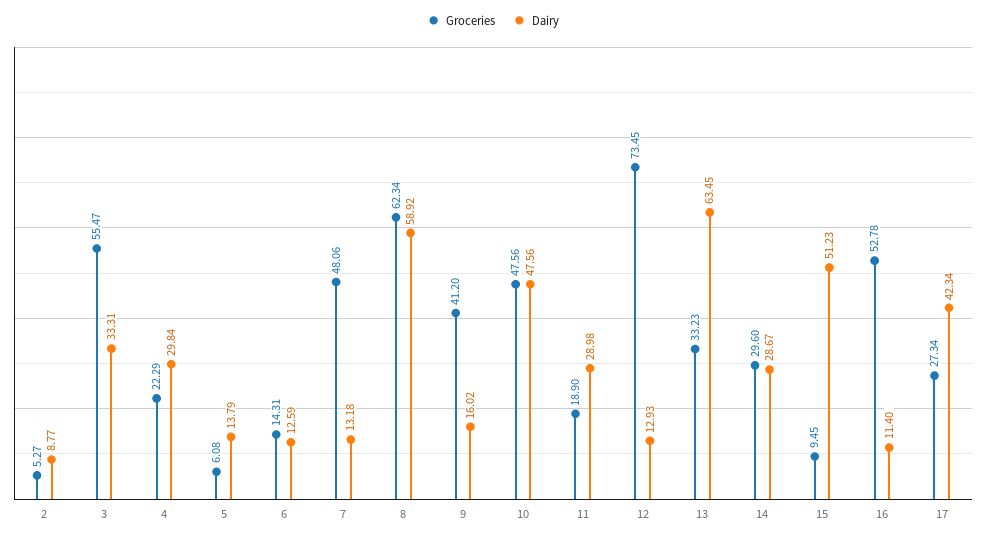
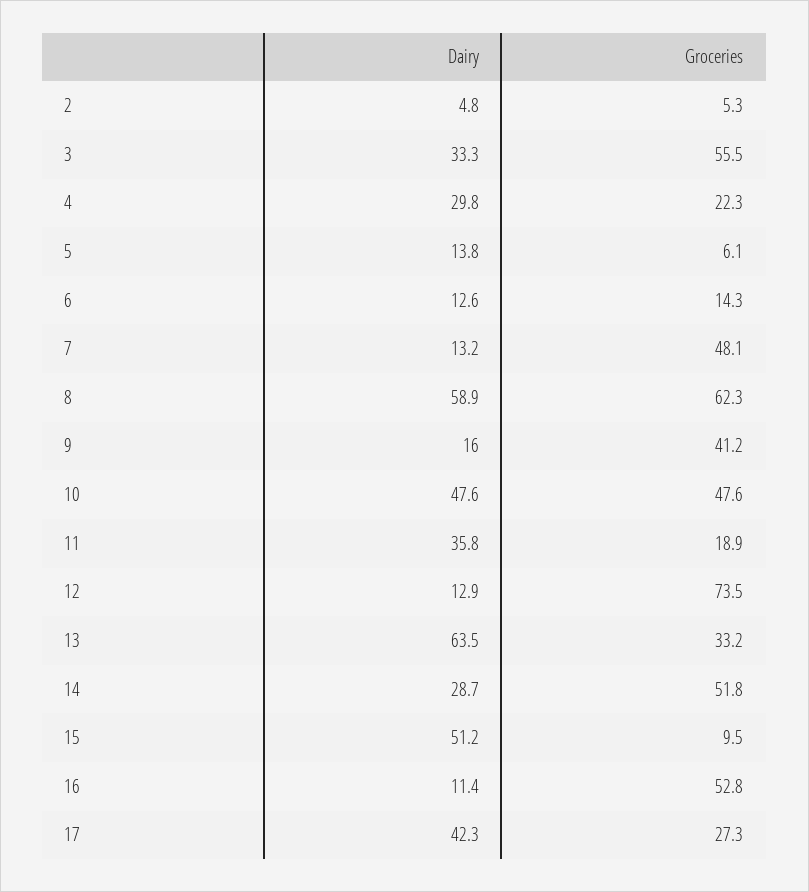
Dairy, 2: 8.77 -> 4.8
Dairy, 11: 28.98 -> 35.8
Groceries, 14: 29.6 -> 51.8

